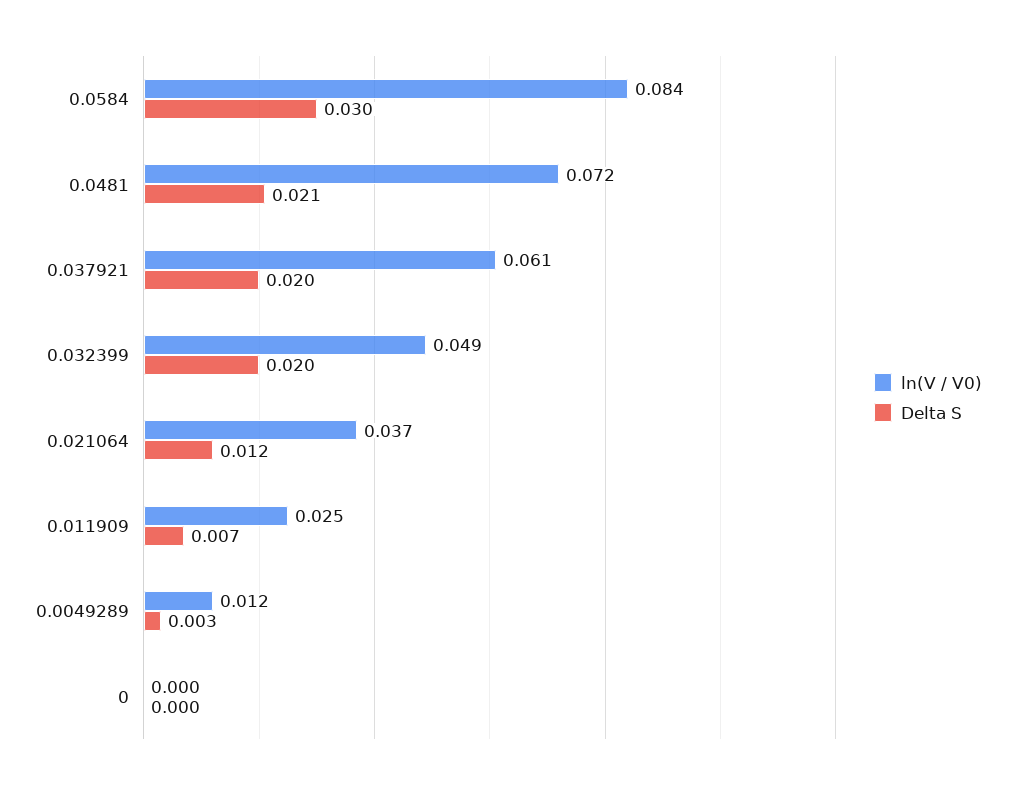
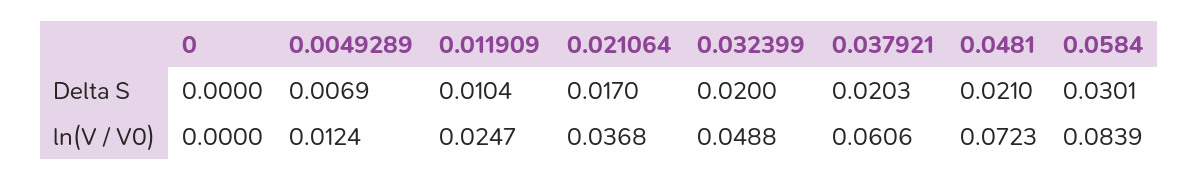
Delta S, 0.021064: 0.012 -> 0.017
Delta S, 0.011909: 0.007 -> 0.0104
Delta S, 0.0049289: 0.003 -> 0.0069

